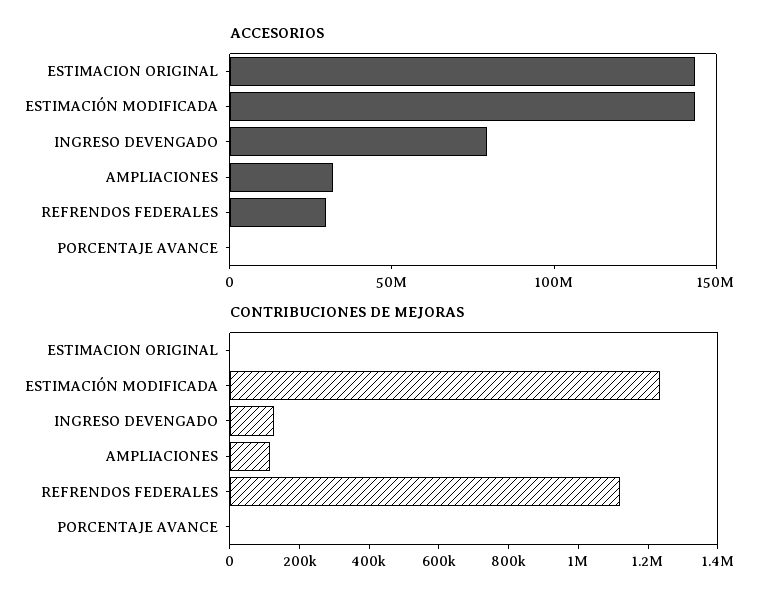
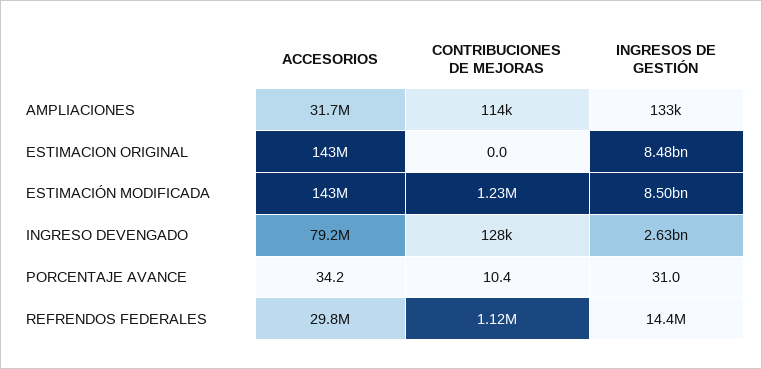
INGRESOS DE GESTIÓN, AMPLIACIONES: none -> 133000
INGRESOS DE GESTIÓN, ESTIMACION ORIGINAL: none -> 8480000000
INGRESOS DE GESTIÓN, ESTIMACIÓN MODIFICADA: none -> 8500000000
INGRESOS DE GESTIÓN, INGRESO DEVENGADO: none -> 2630000000
INGRESOS DE GESTIÓN, PORCENTAJE AVANCE: none -> 31
INGRESOS DE GESTIÓN, REFRENDOS FEDERALES: none -> 14400000

